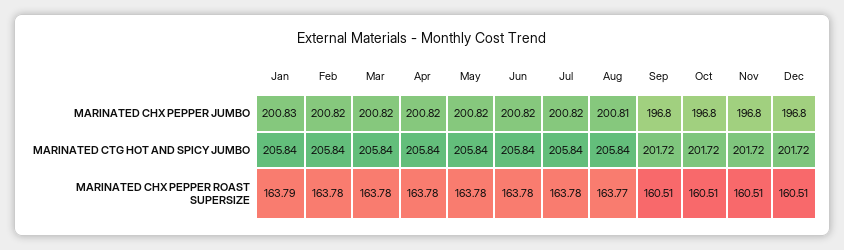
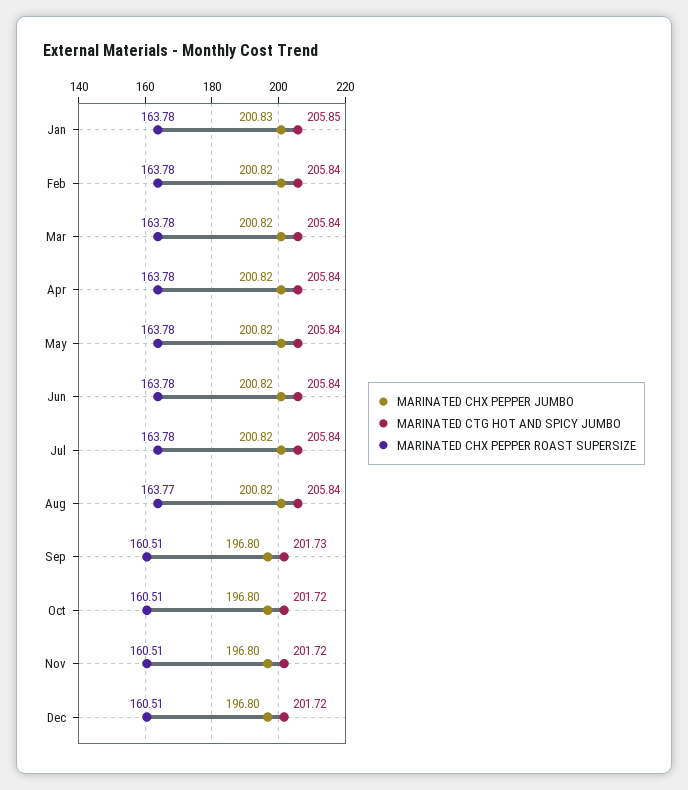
MARINATED CHX PEPPER JUMBO, Aug: 200.81 -> 200.82
MARINATED CTG HOT AND SPICY JUMBO, Jan: 205.84 -> 205.85
MARINATED CTG HOT AND SPICY JUMBO, Sep: 201.72 -> 201.73
MARINATED CHX PEPPER ROAST SUPERSIZE, Jan: 163.79 -> 163.78

